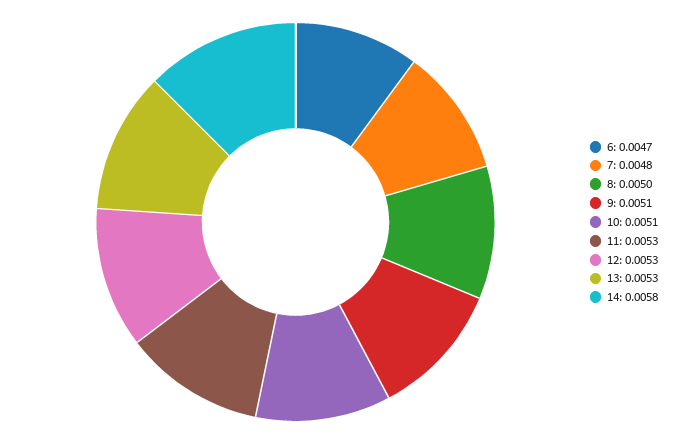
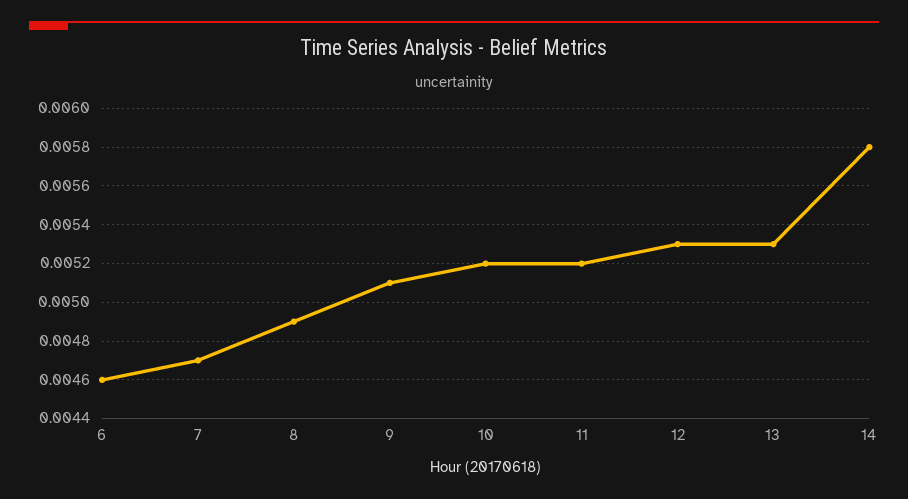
6: 0.0047 -> 0.0046
7: 0.0048 -> 0.0047
8: 0.005 -> 0.0049
10: 0.0051 -> 0.0052
11: 0.0053 -> 0.0052

